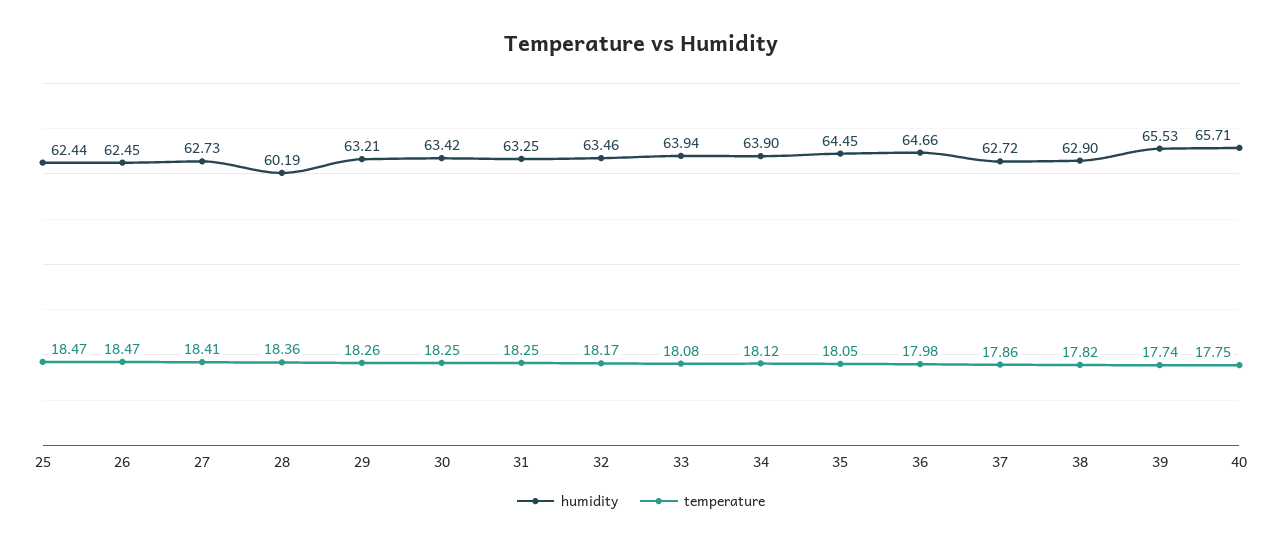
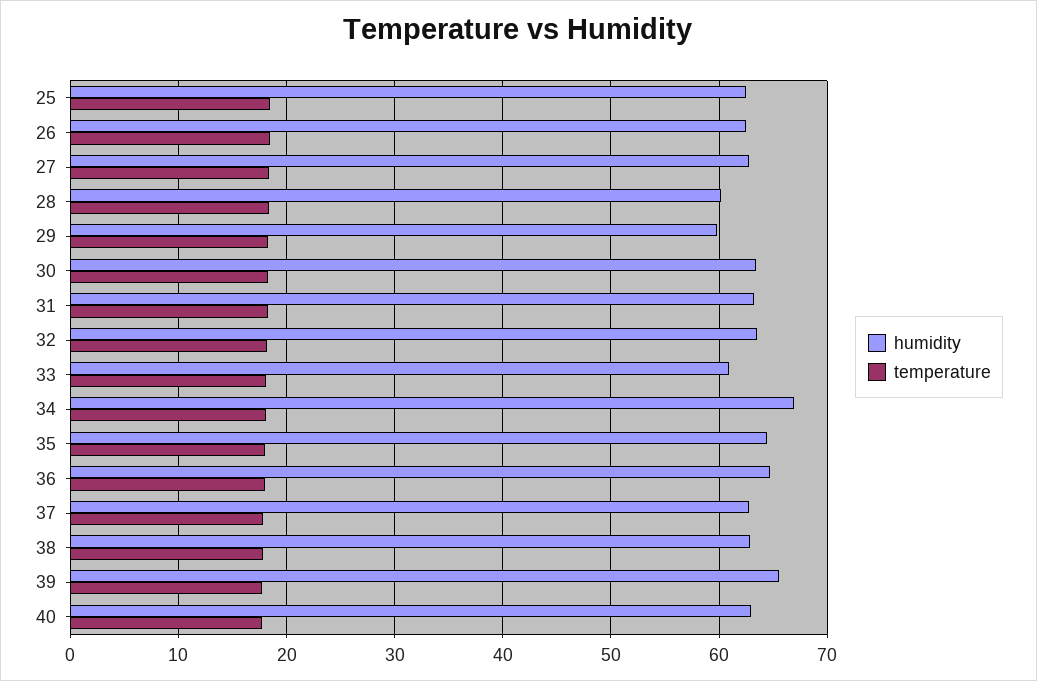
humidity, 29: 63.21 -> 60
humidity, 33: 63.94 -> 61
humidity, 34: 63.9 -> 67
humidity, 40: 65.71 -> 63

